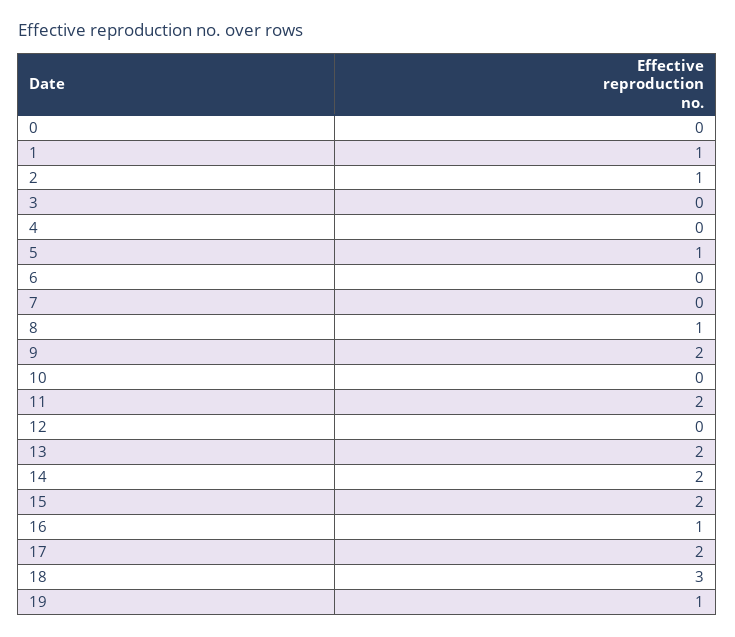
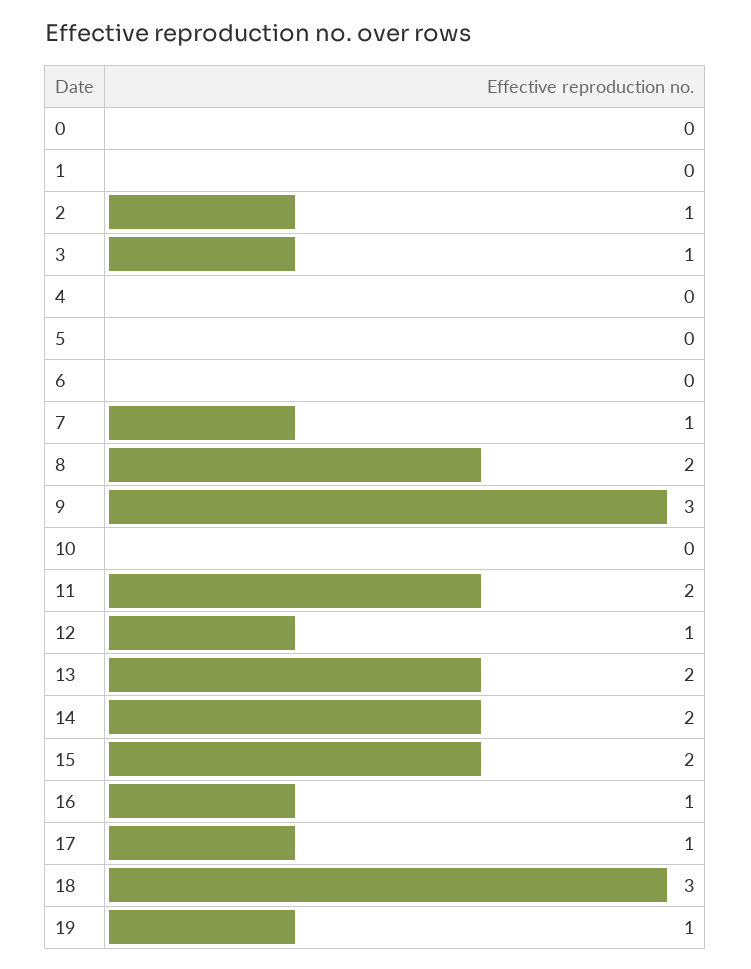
1: 1 -> 0
3: 0 -> 1
5: 1 -> 0
7: 0 -> 1
8: 1 -> 2
9: 2 -> 3
12: 0 -> 1
17: 2 -> 1

